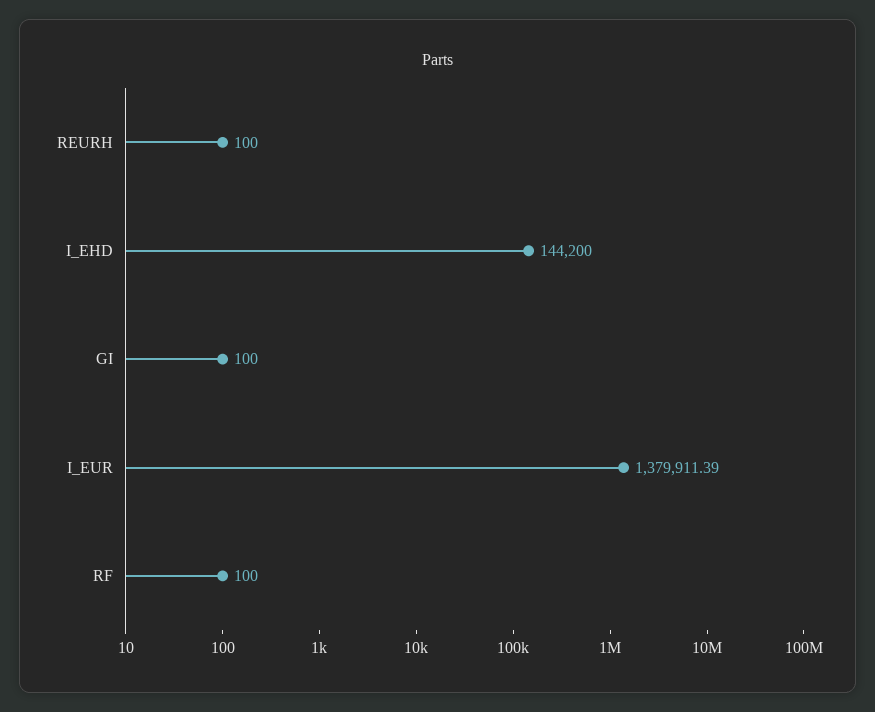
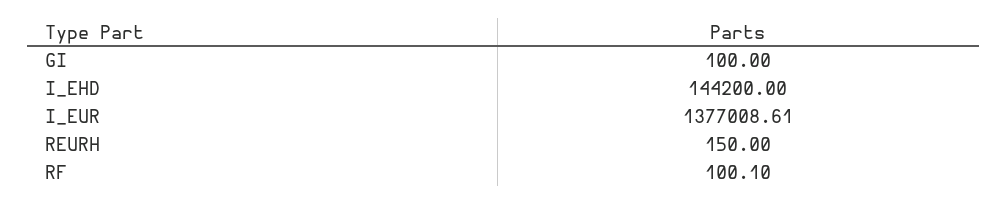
REURH: 100 -> 150
I_EUR: 1379911.39 -> 1377008.61
RF: 100 -> 100.1

